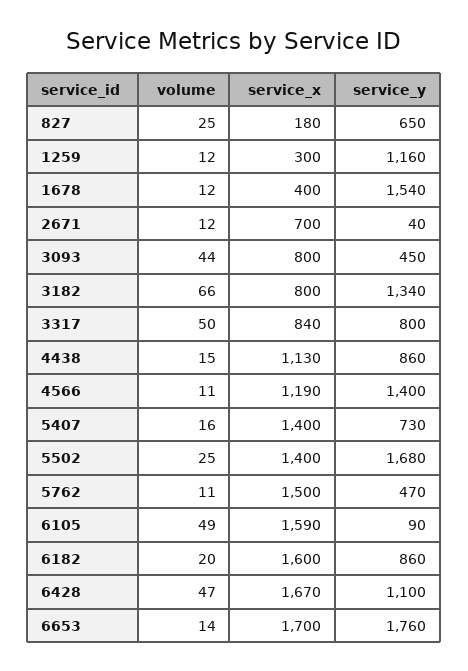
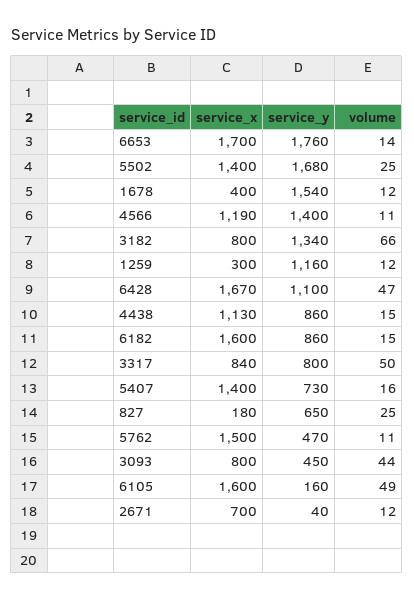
service_x, 6105: 1590 -> 1600
service_y, 6105: 90 -> 160
volume, 6182: 20 -> 15

